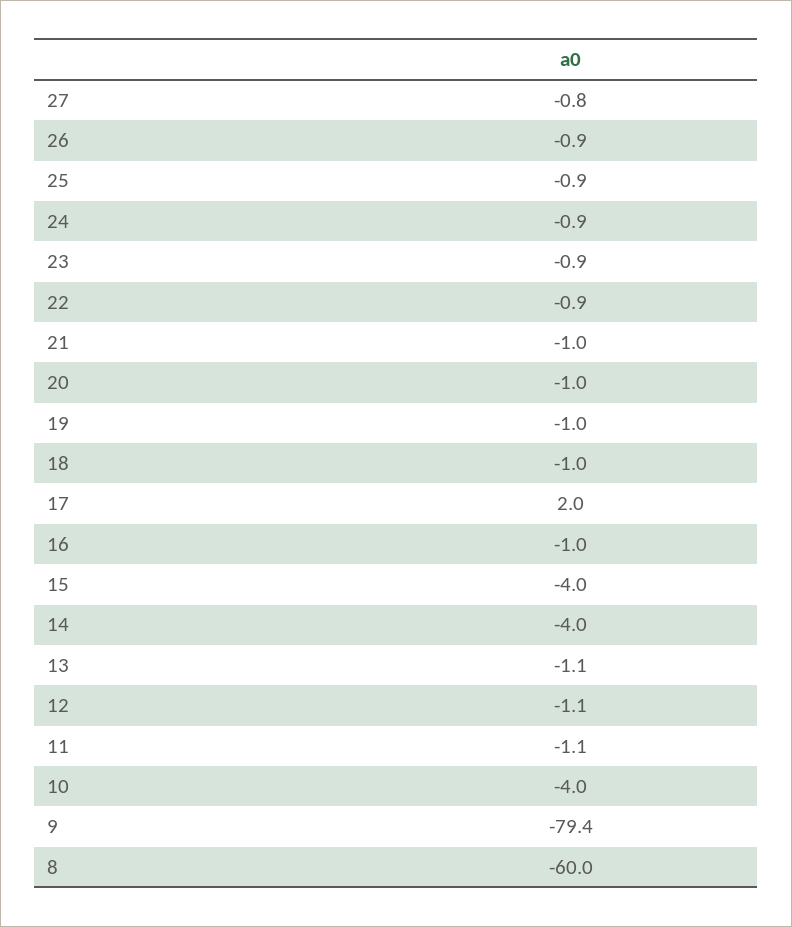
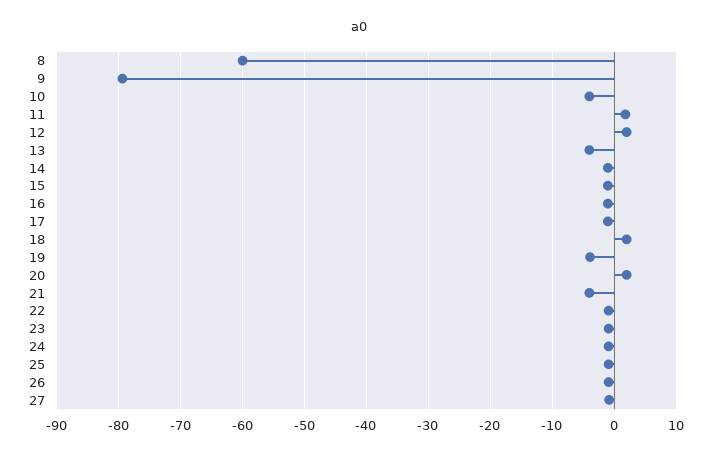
21: -1 -> -4
20: -1 -> 2
19: -1 -> -4
18: -1 -> 2
17: 2 -> -1
15: -4 -> -1
14: -4 -> -1
13: -1.1 -> -4
12: -1.1 -> 2
11: -1.1 -> 2

